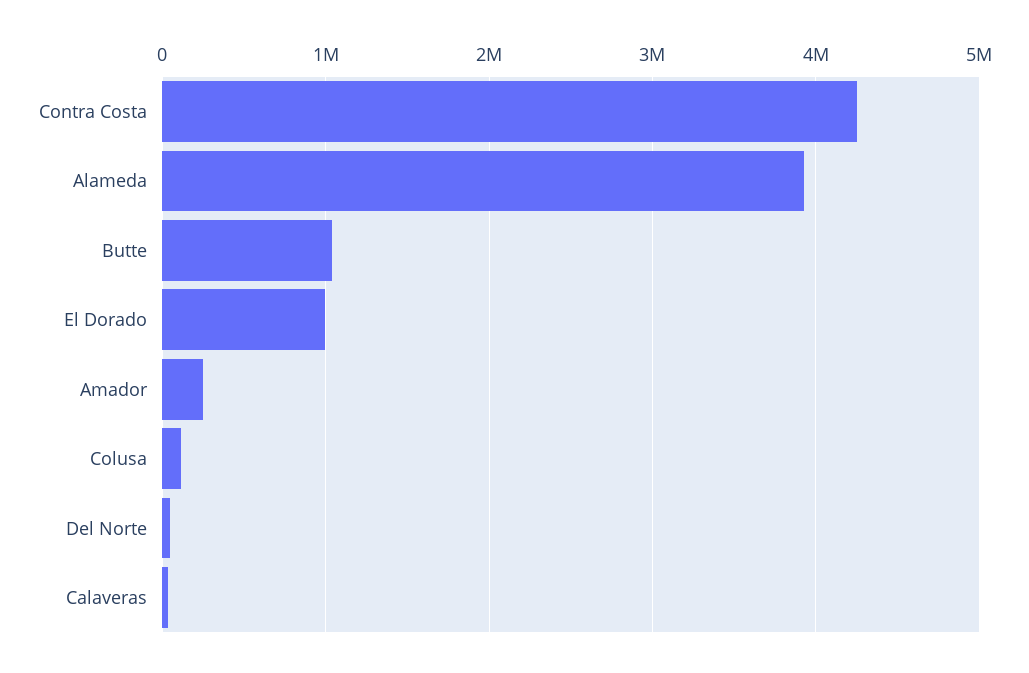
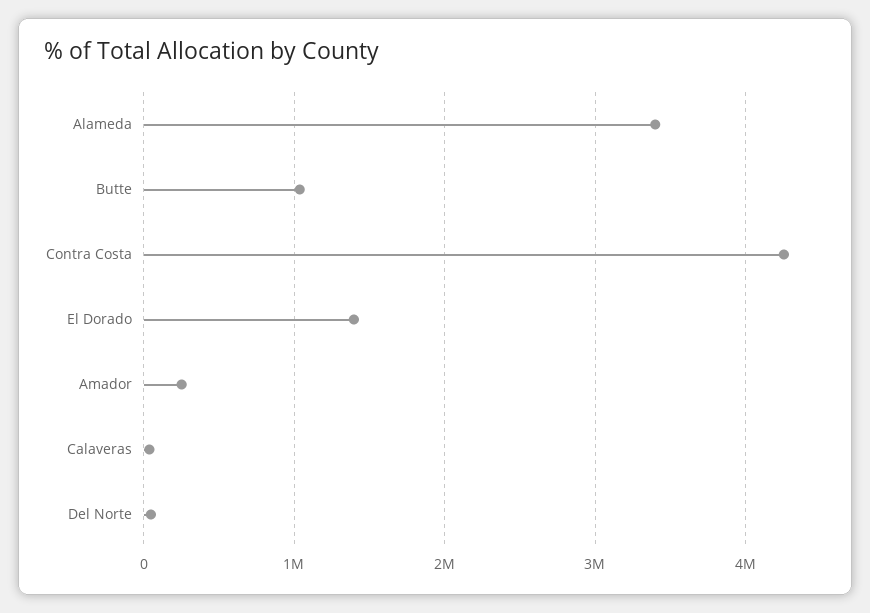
Alameda: 3900000 -> 3400000
El Dorado: 1000000 -> 1400000
Colusa: 100000 -> none

